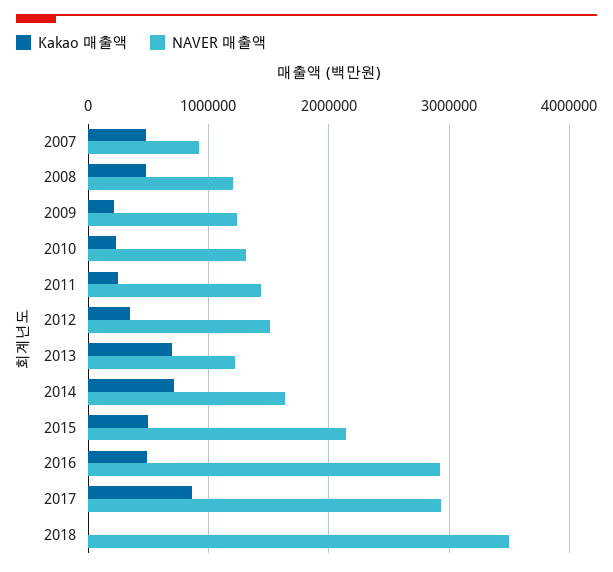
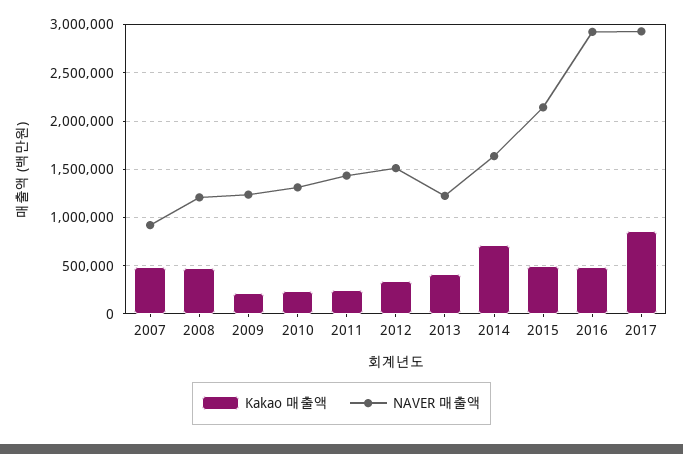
Kakao 매출액, 2013: 700000 -> 400000
Kakao 매출액, 2018: 0 -> none
NAVER 매출액, 2018: 3500000 -> none

